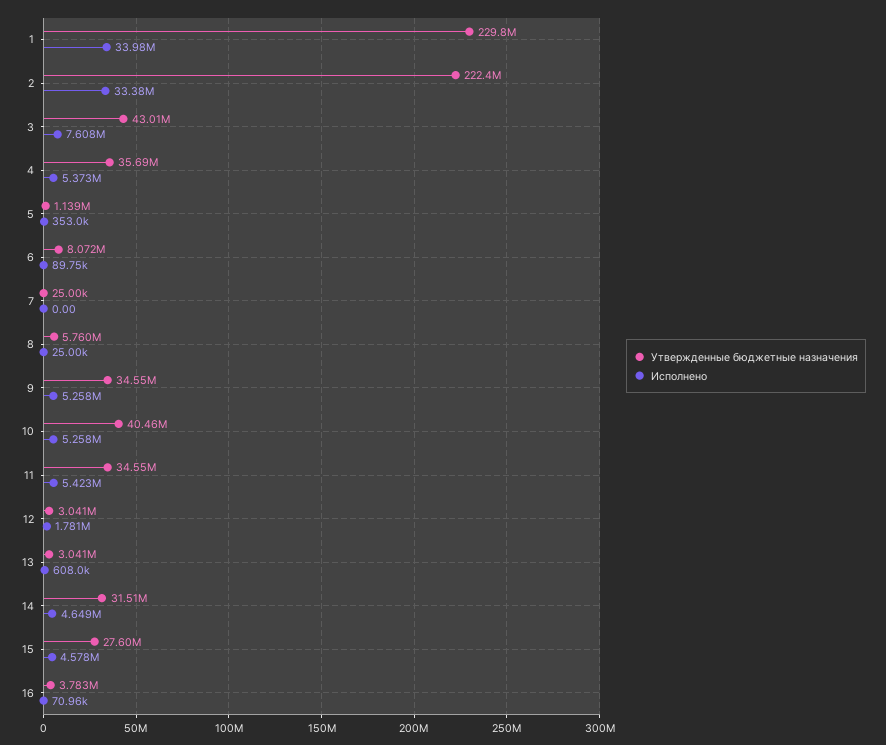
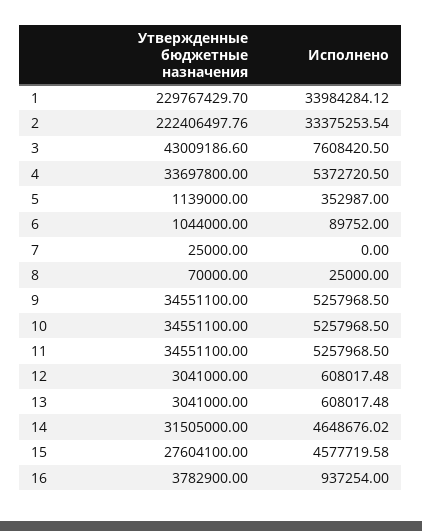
Утвержденные бюджетные назначения, 4: 35690000 -> 33697800
Утвержденные бюджетные назначения, 6: 8072000 -> 1044000
Утвержденные бюджетные назначения, 8: 5760000 -> 70000
Утвержденные бюджетные назначения, 10: 40460000 -> 34551100
Исполнено, 11: 5423000 -> 5257968.5
Исполнено, 12: 1781000 -> 608017.48
Исполнено, 16: 70960 -> 937254

